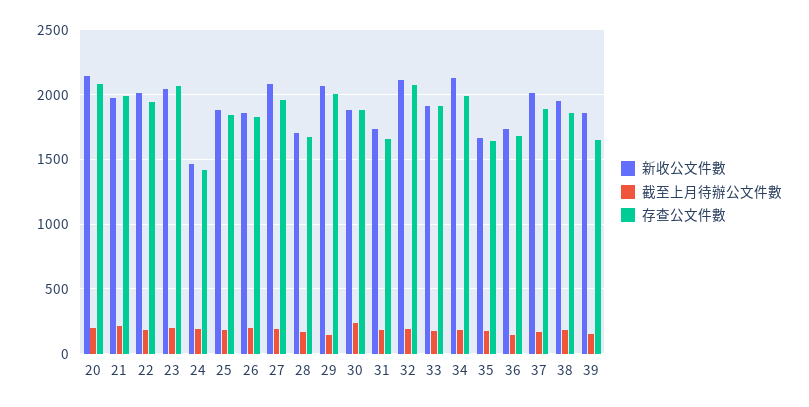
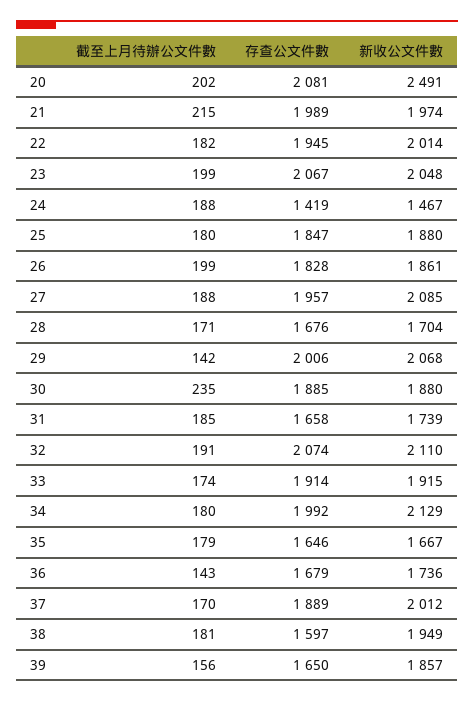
新收公文件數, 20: 2150 -> 2491
存查公文件數, 38: 1850 -> 1597

